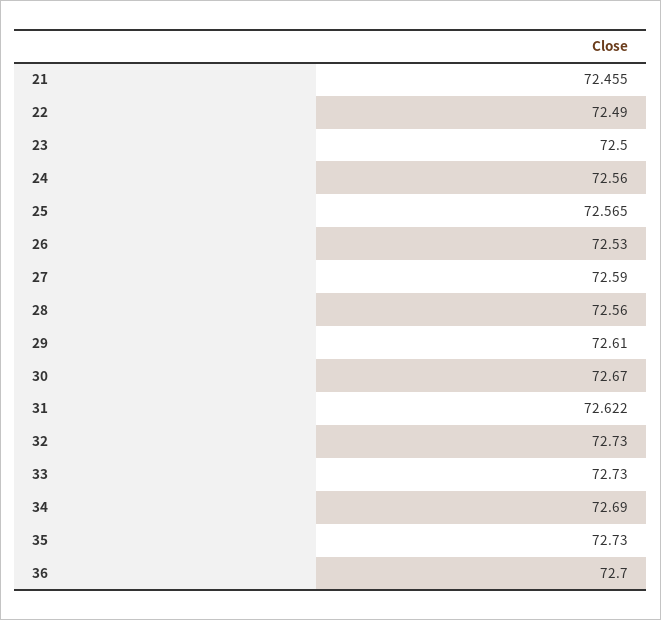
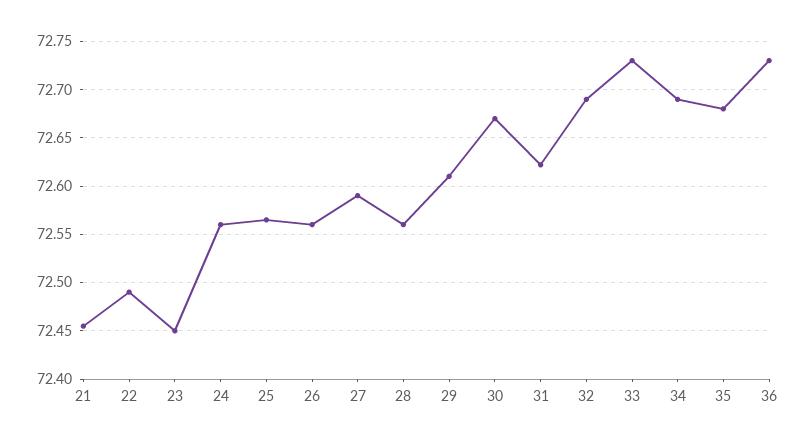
23: 72.5 -> 72.45
26: 72.53 -> 72.56
32: 72.73 -> 72.69
35: 72.73 -> 72.68
36: 72.7 -> 72.73

